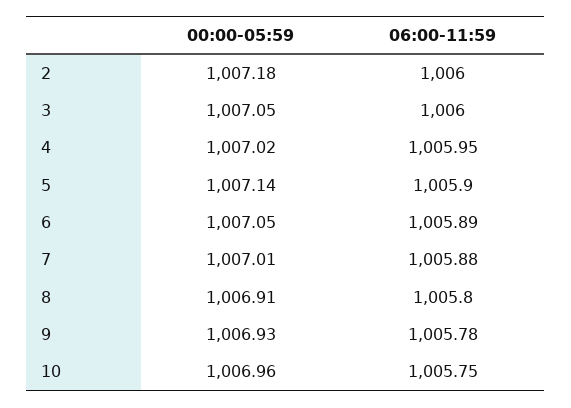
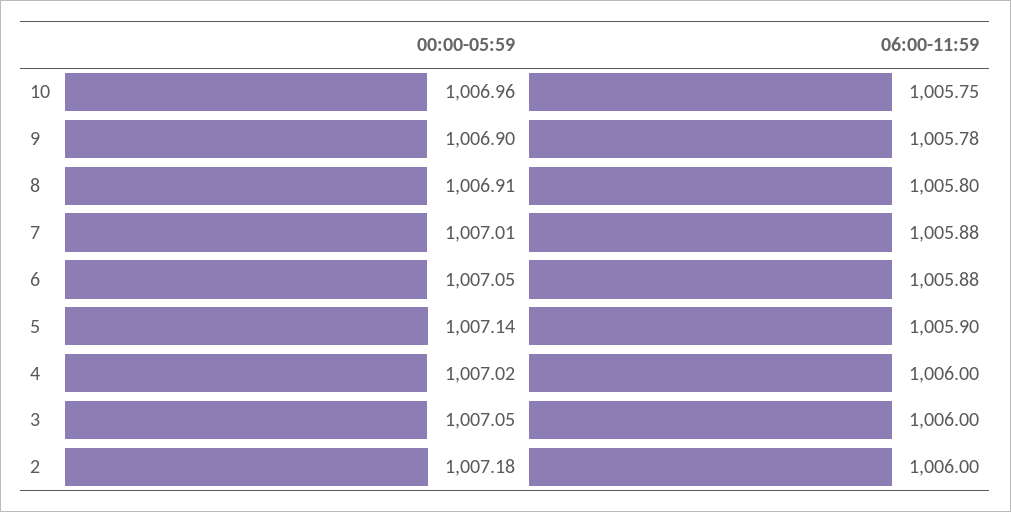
06:00-11:59, 4: 1005.95 -> 1006
06:00-11:59, 6: 1005.89 -> 1005.88
00:00-05:59, 9: 1006.93 -> 1006.9

